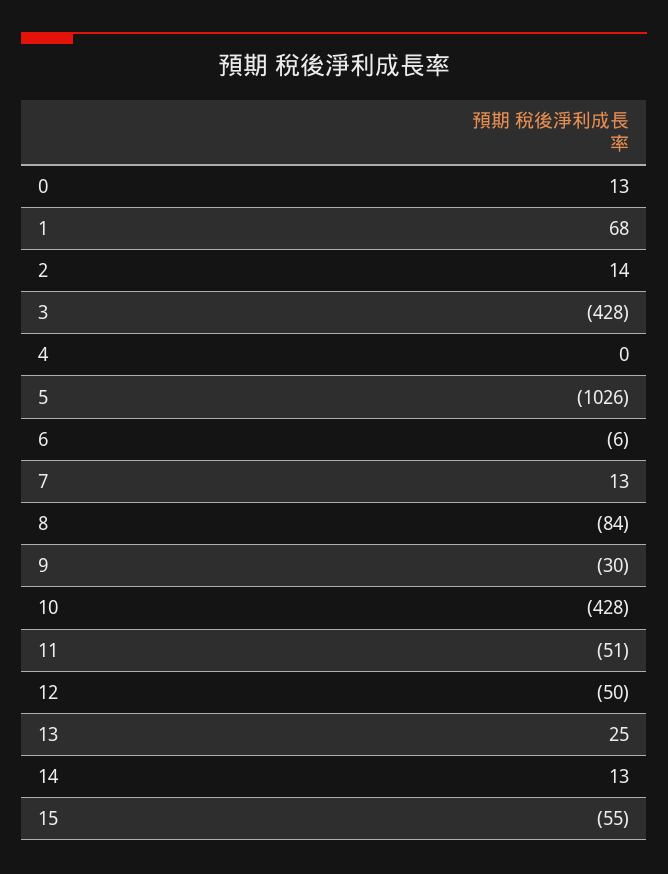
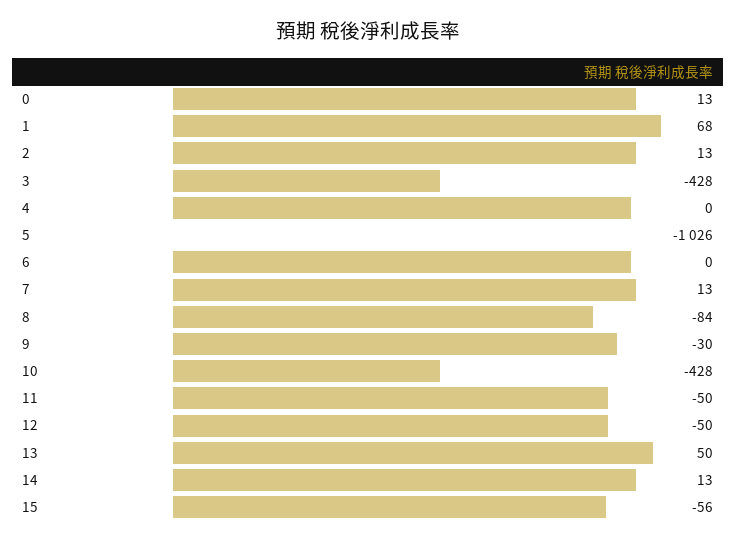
2: 14 -> 13
6: -6 -> 0
11: -51 -> -50
13: 25 -> 50
15: -55 -> -56

